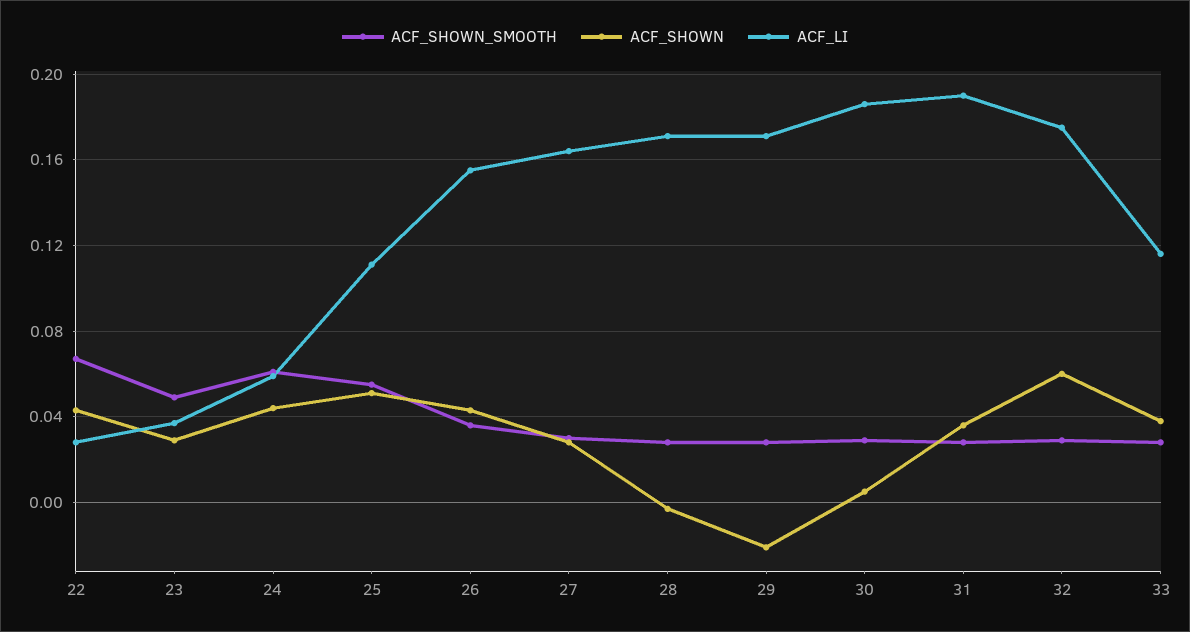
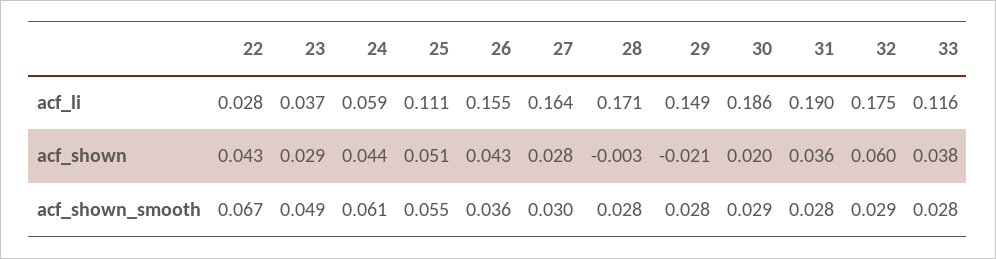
ACF_LI, 29: 0.17 -> 0.149
ACF_SHOWN, 30: 0.005 -> 0.02

